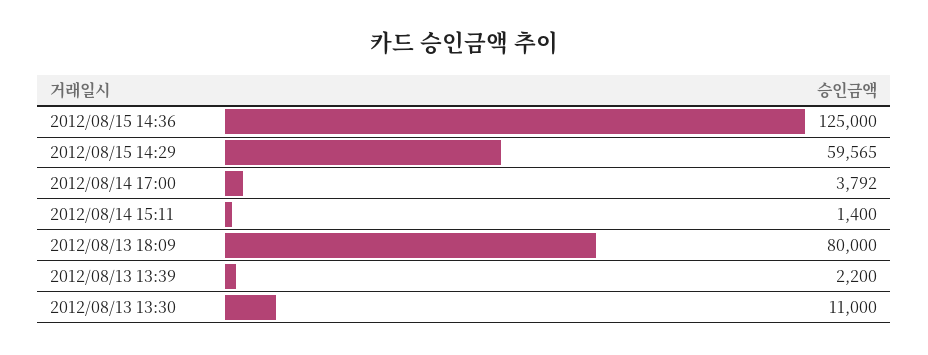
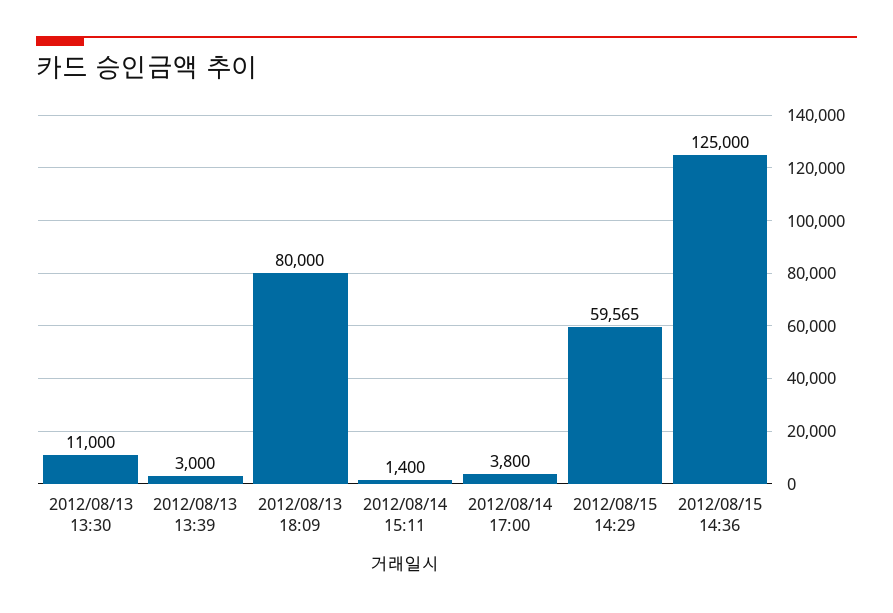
2012/08/14 17:00: 3792 -> 3800
2012/08/13 13:39: 2200 -> 3000

